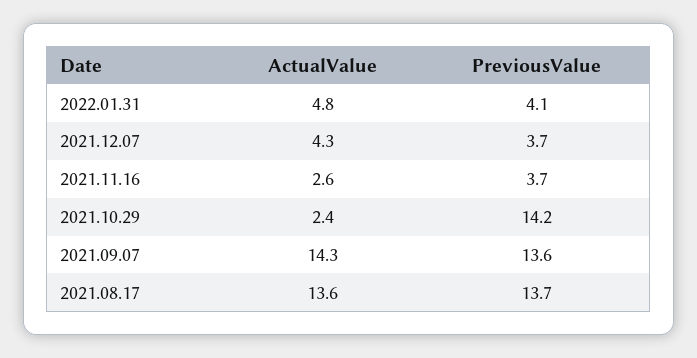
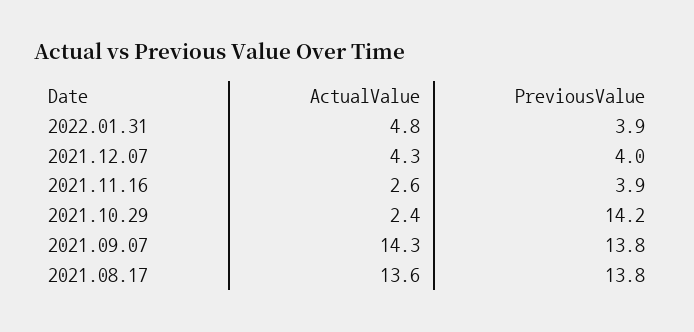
PreviousValue, 2022.01.31: 4.1 -> 3.9
PreviousValue, 2021.12.07: 3.7 -> 4
PreviousValue, 2021.11.16: 3.7 -> 3.9
PreviousValue, 2021.09.07: 13.6 -> 13.8
PreviousValue, 2021.08.17: 13.7 -> 13.8

